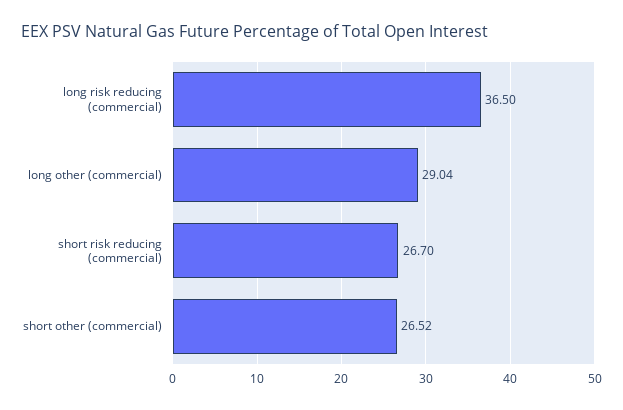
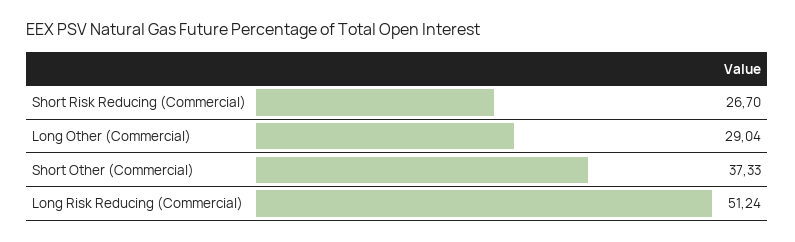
long risk reducing (commercial): 36.5 -> 51.24
short other (commercial): 26.52 -> 37.33

